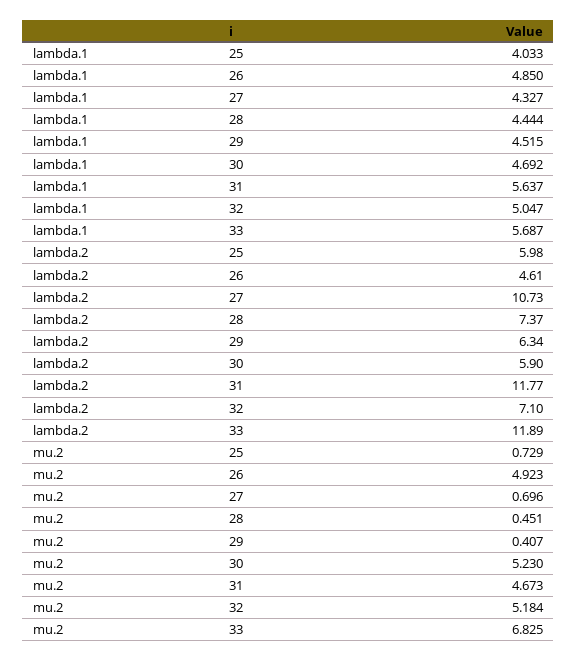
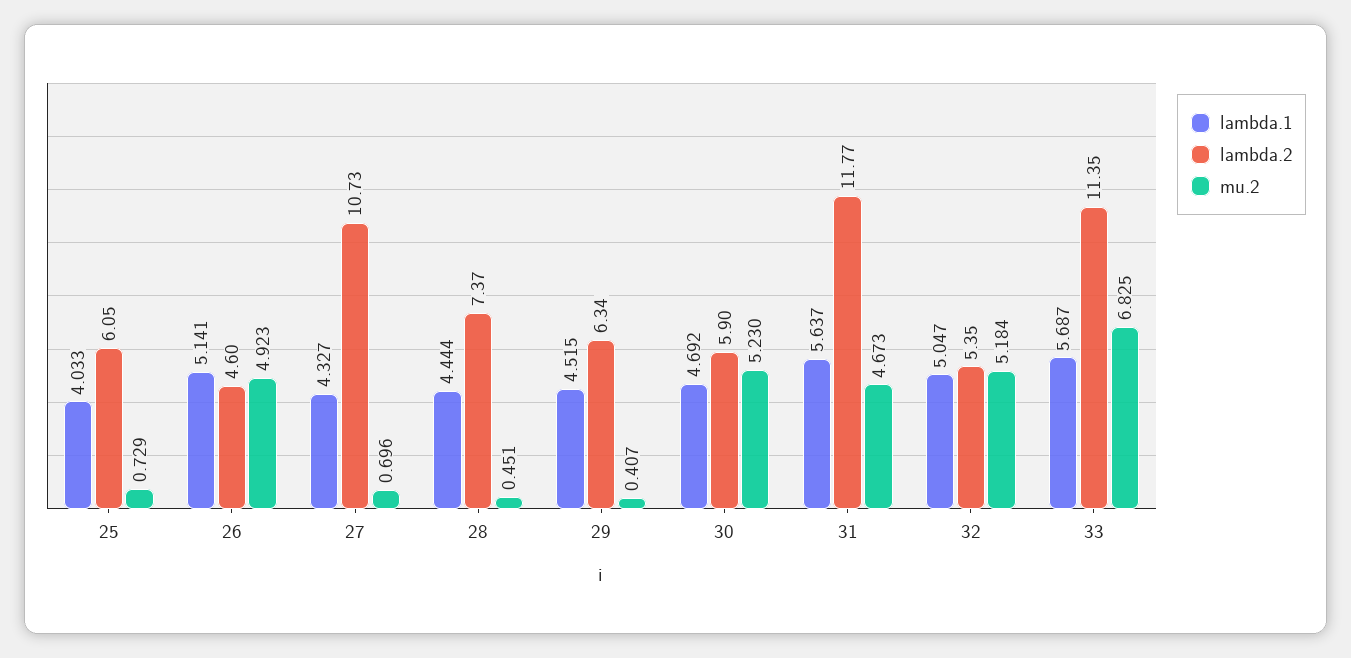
lambda.1, 26: 4.85 -> 5.141
lambda.2, 25: 5.98 -> 6.05
lambda.2, 26: 4.61 -> 4.6
lambda.2, 32: 7.1 -> 5.35
lambda.2, 33: 11.89 -> 11.35

